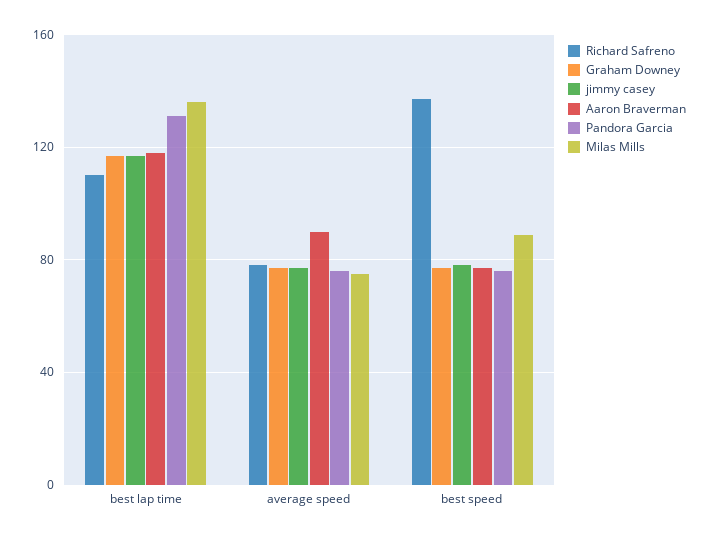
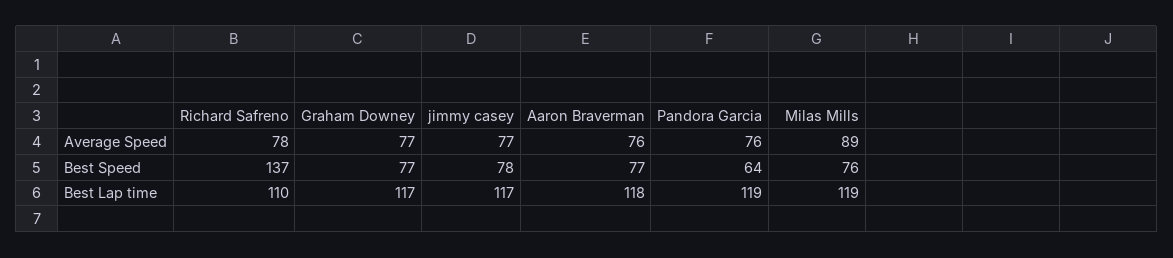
Pandora Garcia, best lap time: 130 -> 119
Milas Mills, best lap time: 135 -> 119
Aaron Braverman, average speed: 90 -> 76
Milas Mills, average speed: 75 -> 89
Pandora Garcia, best speed: 75 -> 64
Milas Mills, best speed: 90 -> 76

